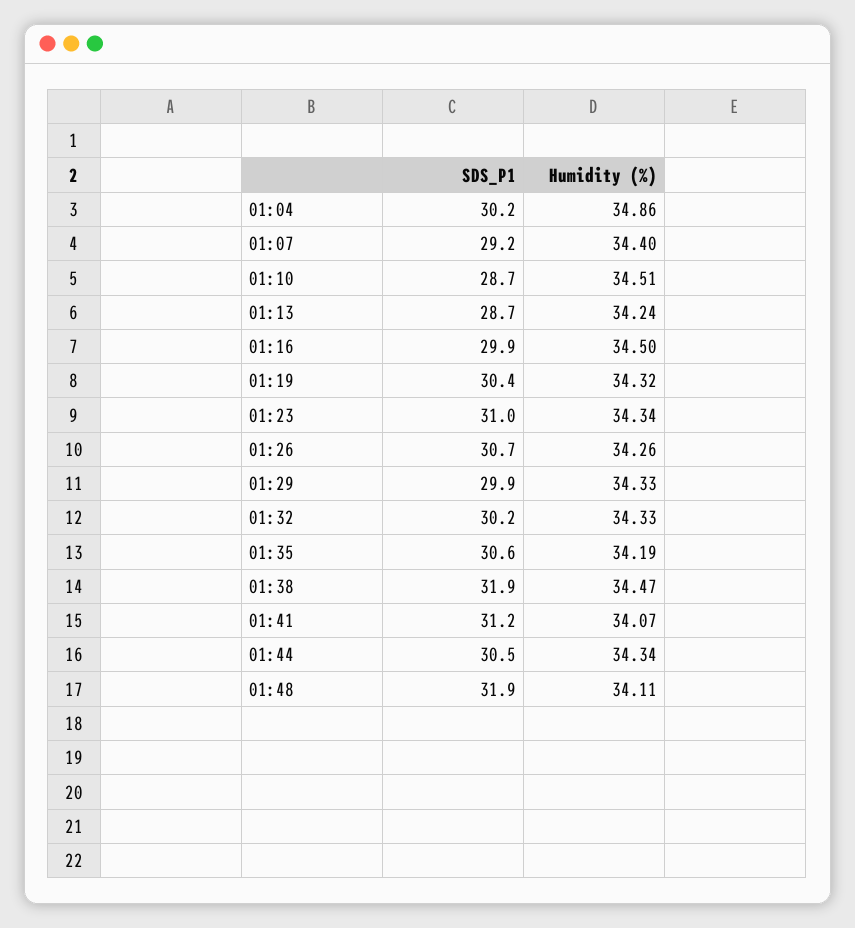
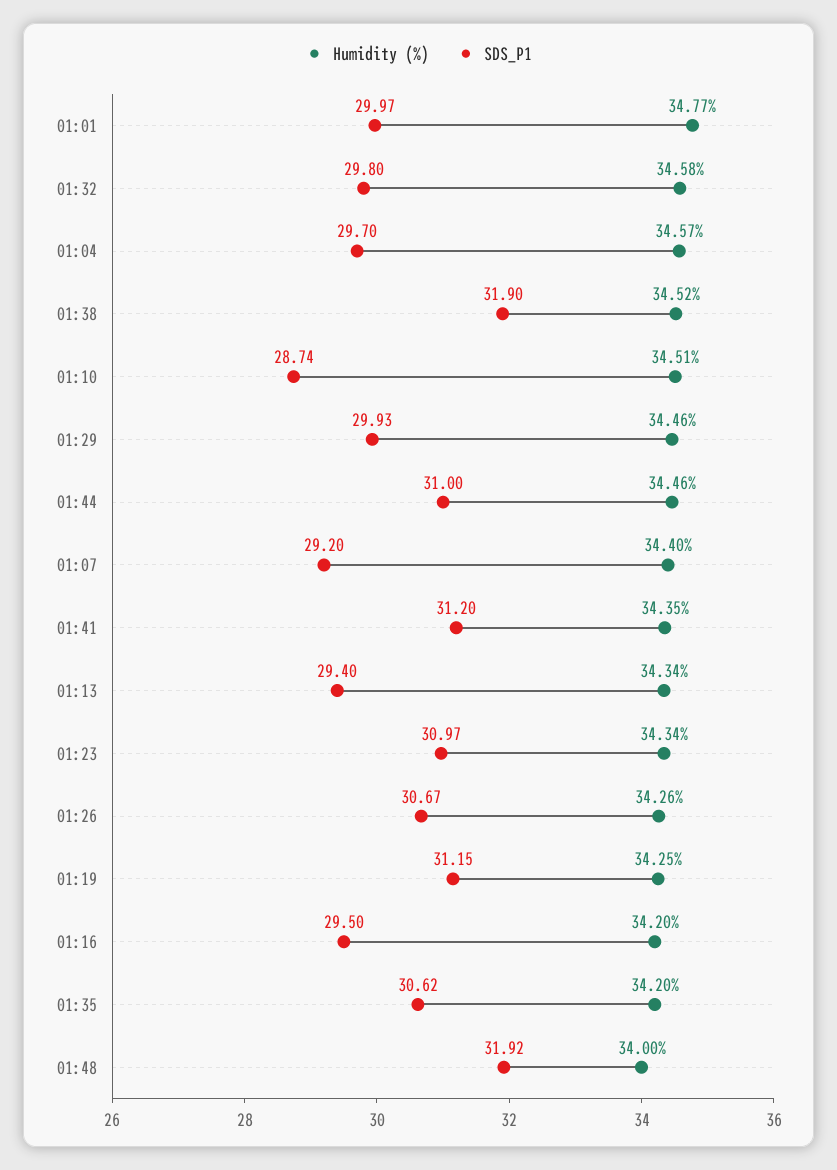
SDS_P1, 01:04: 30.2 -> 29.7
Humidity (%), 01:04: 34.86 -> 34.57
SDS_P1, 01:13: 28.7 -> 29.4
Humidity (%), 01:13: 34.24 -> 34.34
SDS_P1, 01:16: 29.9 -> 29.5
Humidity (%), 01:16: 34.5 -> 34.2
SDS_P1, 01:19: 30.4 -> 31.15
Humidity (%), 01:19: 34.32 -> 34.25
Humidity (%), 01:29: 34.33 -> 34.46
SDS_P1, 01:32: 30.2 -> 29.8
Humidity (%), 01:32: 34.33 -> 34.58
Humidity (%), 01:35: 34.19 -> 34.2
Humidity (%), 01:38: 34.47 -> 34.52
Humidity (%), 01:41: 34.07 -> 34.35
SDS_P1, 01:44: 30.5 -> 31
Humidity (%), 01:44: 34.34 -> 34.46
Humidity (%), 01:48: 34.11 -> 34
Humidity (%), 01:01: none -> 34.77
SDS_P1, 01:01: none -> 29.97

